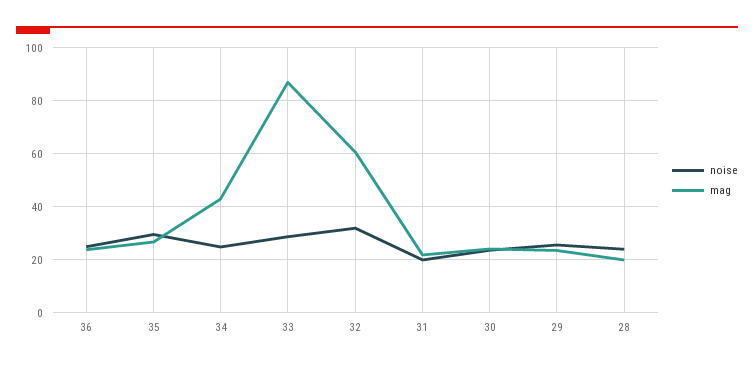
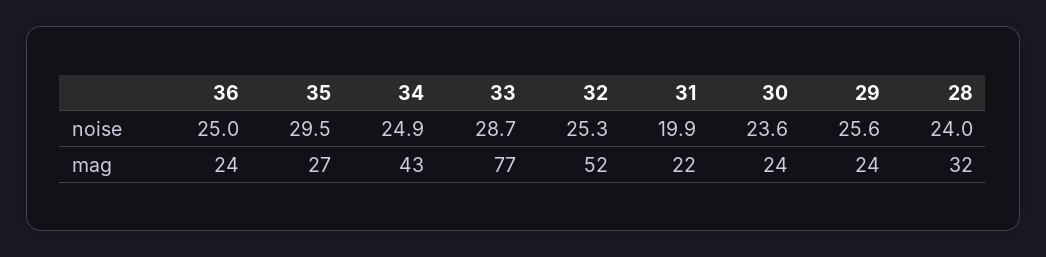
mag, 33: 87.5 -> 77
noise, 32: 32.5 -> 25.3
mag, 32: 60 -> 52
mag, 28: 20 -> 32

